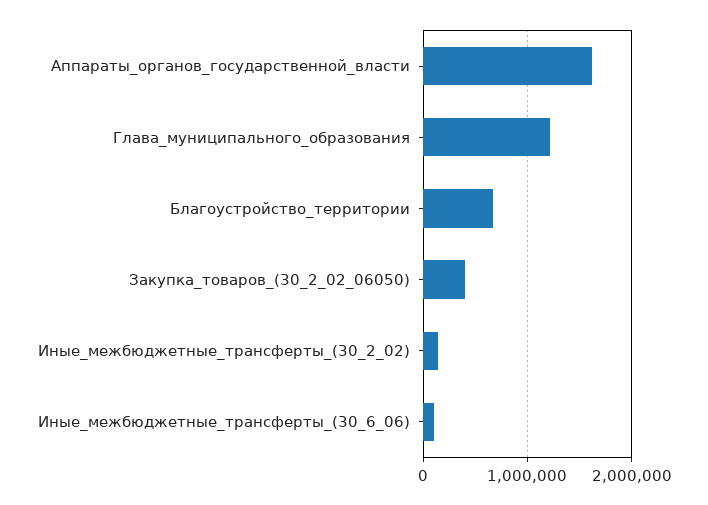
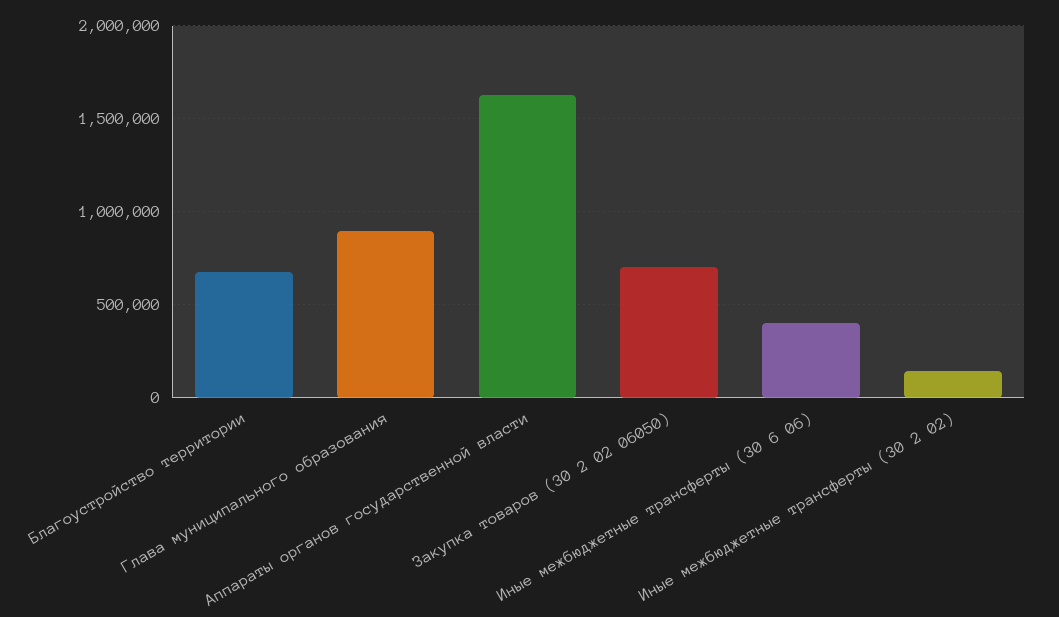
Глава_муниципального_образования: 1200000 -> 900000
Закупка_товаров_(30_2_02_06050): 400000 -> 700000
Иные_межбюджетные_трансферты_(30_6_06): 100000 -> 400000

